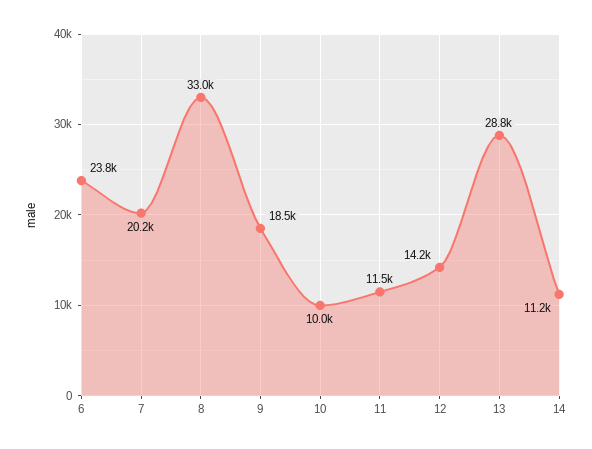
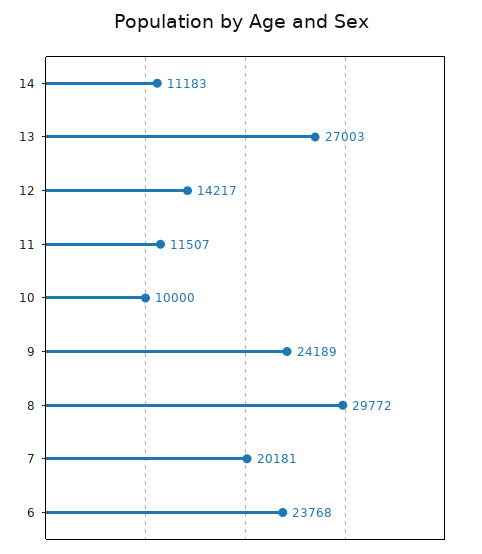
8: 33000 -> 29772
9: 18500 -> 24189
13: 28800 -> 27003

